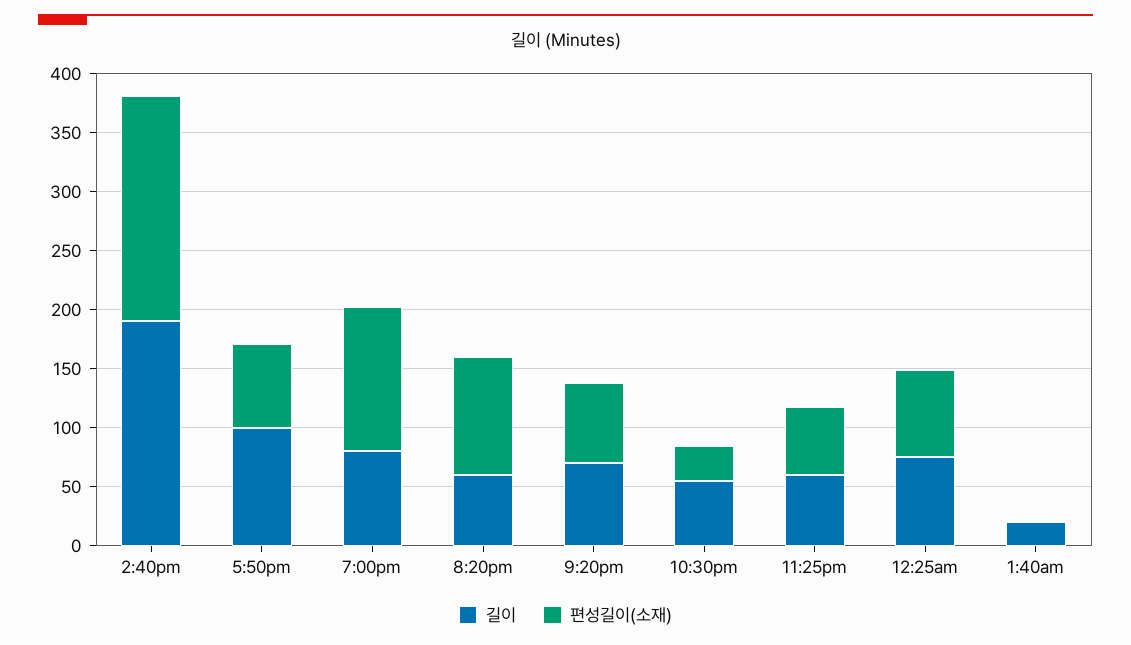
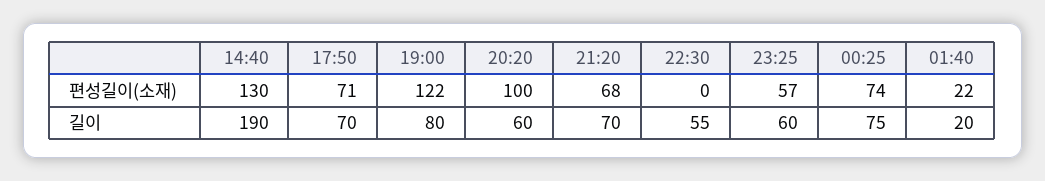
편성길이(소재), 2:40pm: 190 -> 130
길이, 5:50pm: 100 -> 70
편성길이(소재), 10:30pm: 30 -> 0
편성길이(소재), 1:40am: 0 -> 22

